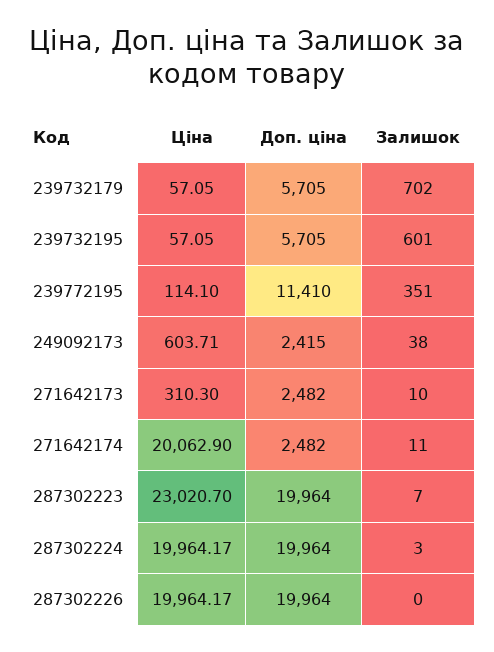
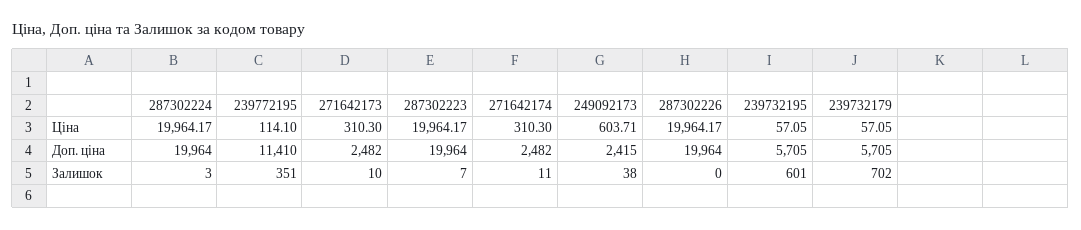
Ціна, 271642174: 20062.9 -> 310.3
Ціна, 287302223: 23020.7 -> 19964.17

